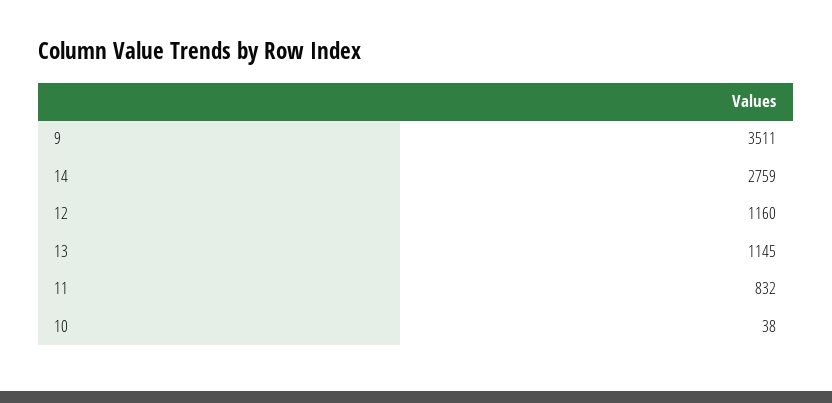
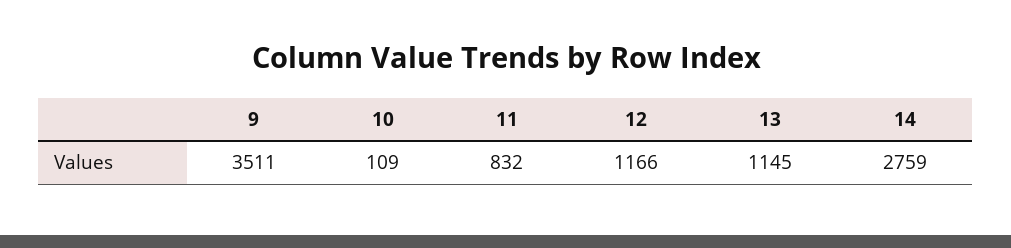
12: 1160 -> 1166
10: 38 -> 109

